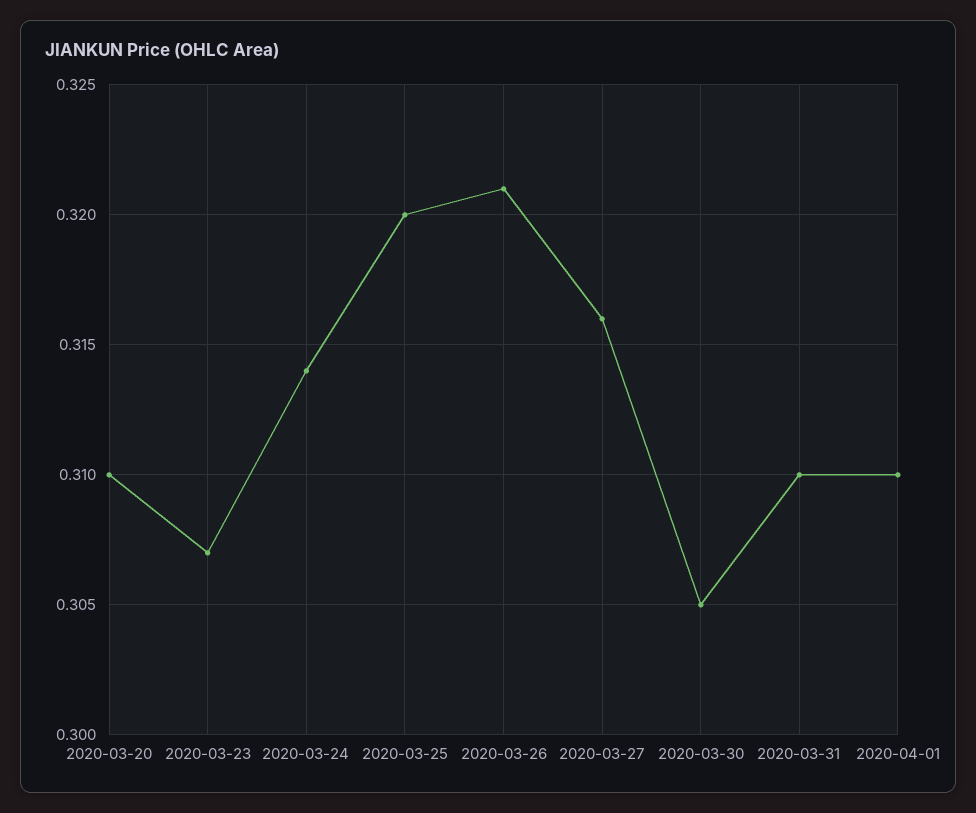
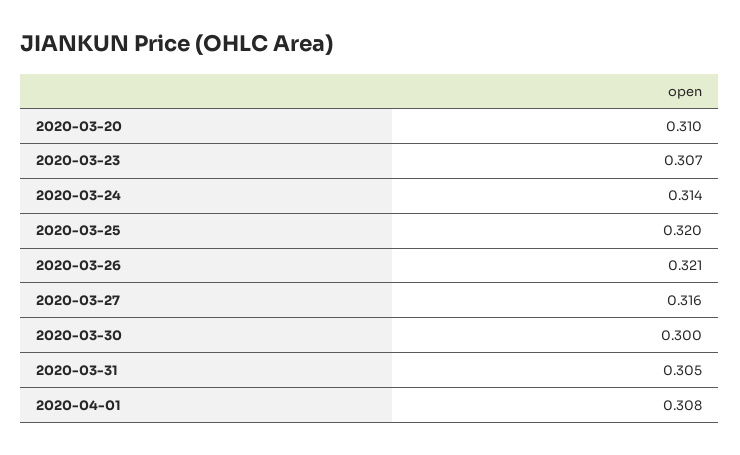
2020-03-30: 0.305 -> 0.3
2020-03-31: 0.31 -> 0.305
2020-04-01: 0.31 -> 0.308

